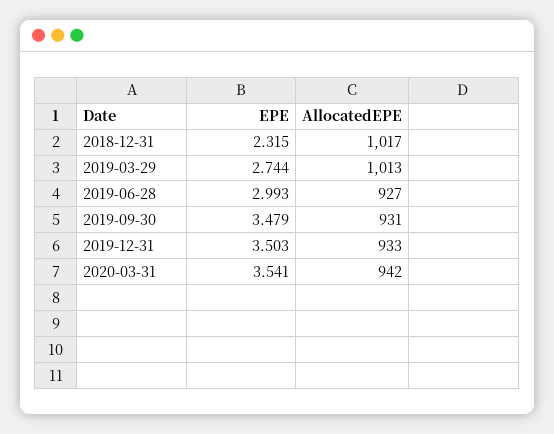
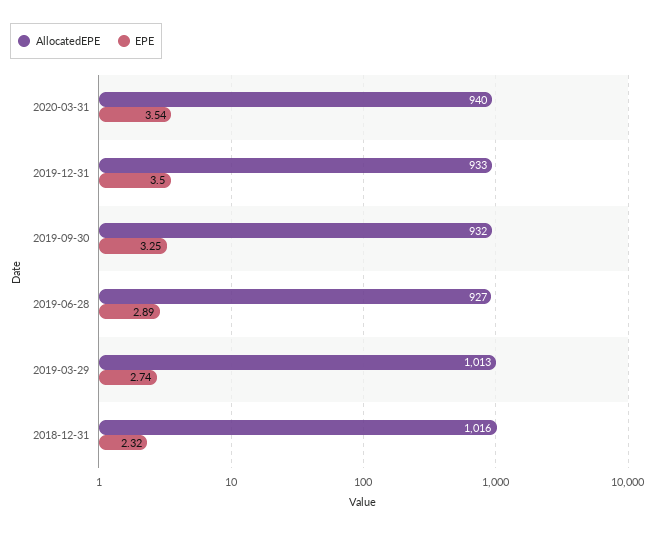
AllocatedEPE, 2018-12-31: 1017 -> 1016
EPE, 2019-06-28: 2.993 -> 2.89
EPE, 2019-09-30: 3.479 -> 3.25
AllocatedEPE, 2019-09-30: 931 -> 932
AllocatedEPE, 2020-03-31: 942 -> 940

